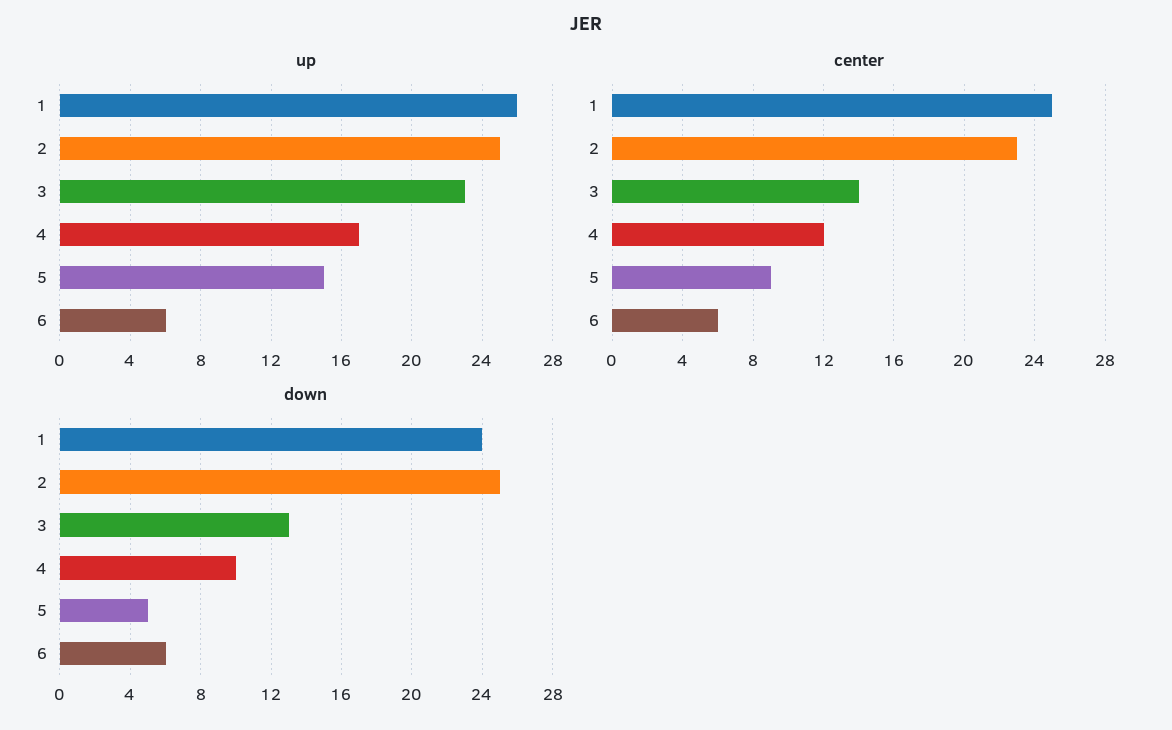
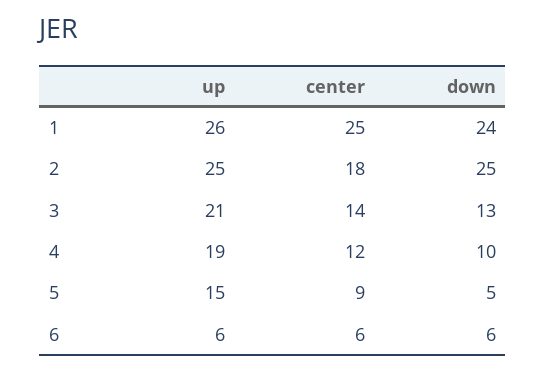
up, 3: 23 -> 21
up, 4: 17 -> 19
center, 2: 23 -> 18

